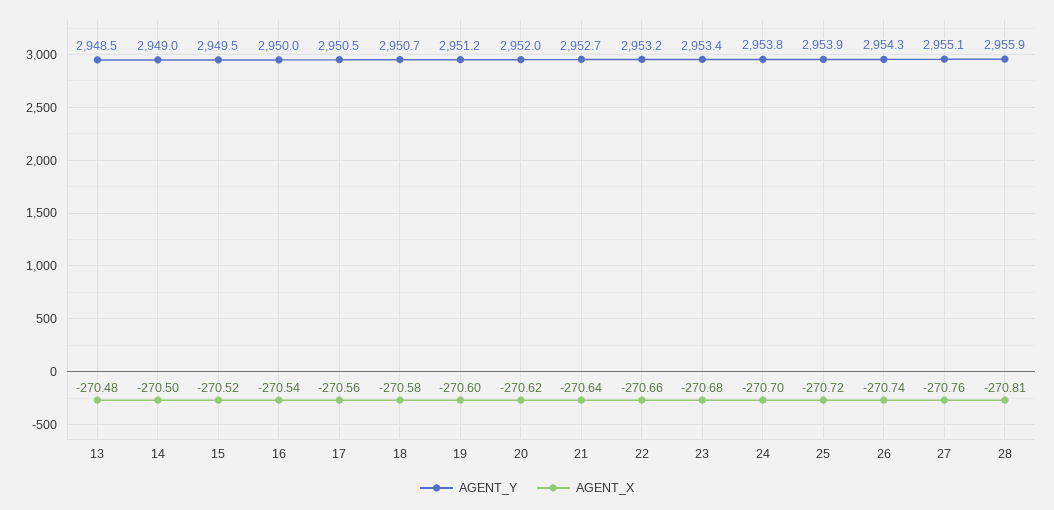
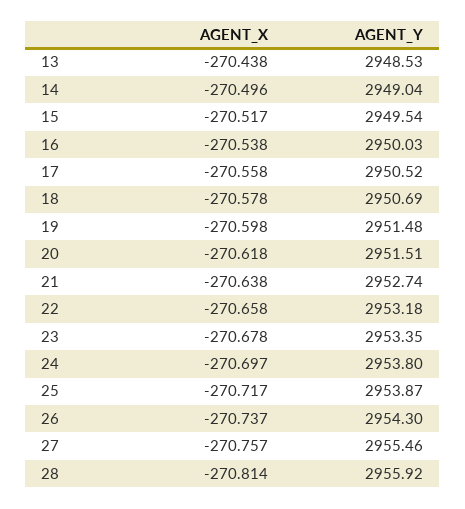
AGENT_X, 13: -270.48 -> -270.438
AGENT_Y, 19: 2951.2 -> 2951.48
AGENT_Y, 20: 2952 -> 2951.51
AGENT_Y, 27: 2955.1 -> 2955.46

